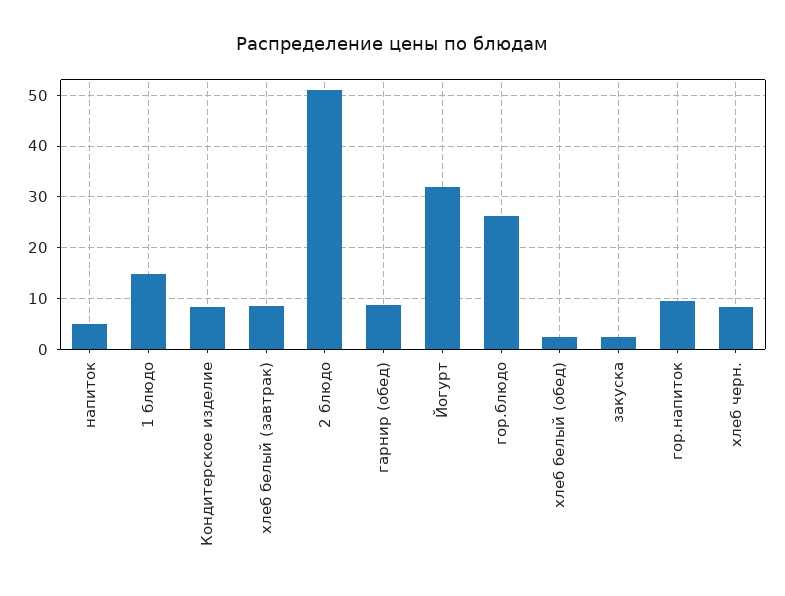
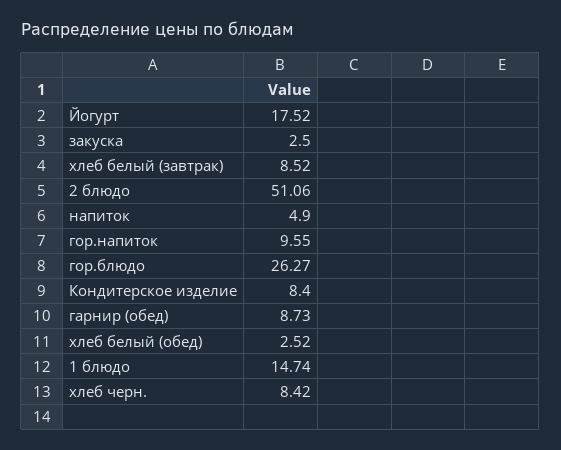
Йогурт: 32 -> 17.52

